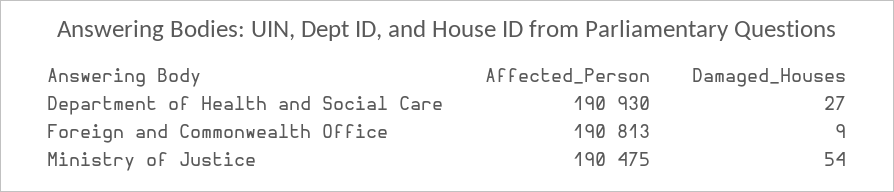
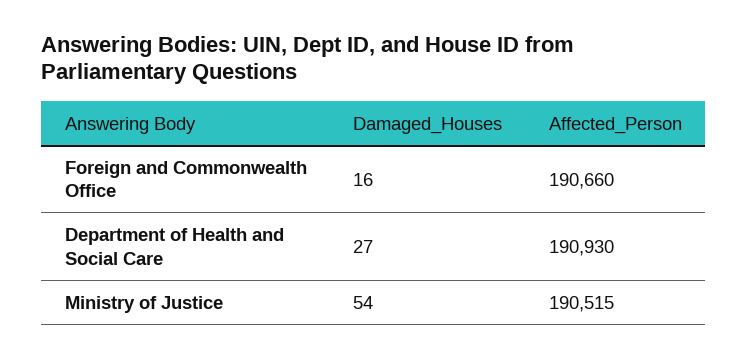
Affected_Person, Foreign and Commonwealth Office: 190813 -> 190660
Damaged_Houses, Foreign and Commonwealth Office: 9 -> 16
Affected_Person, Ministry of Justice: 190475 -> 190515

